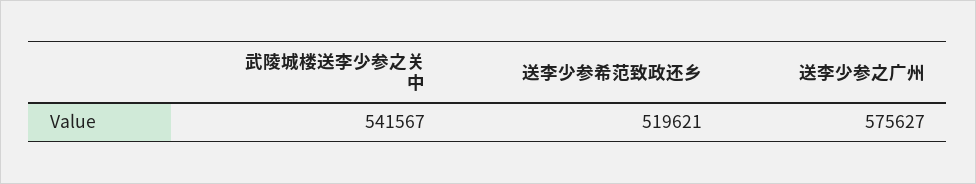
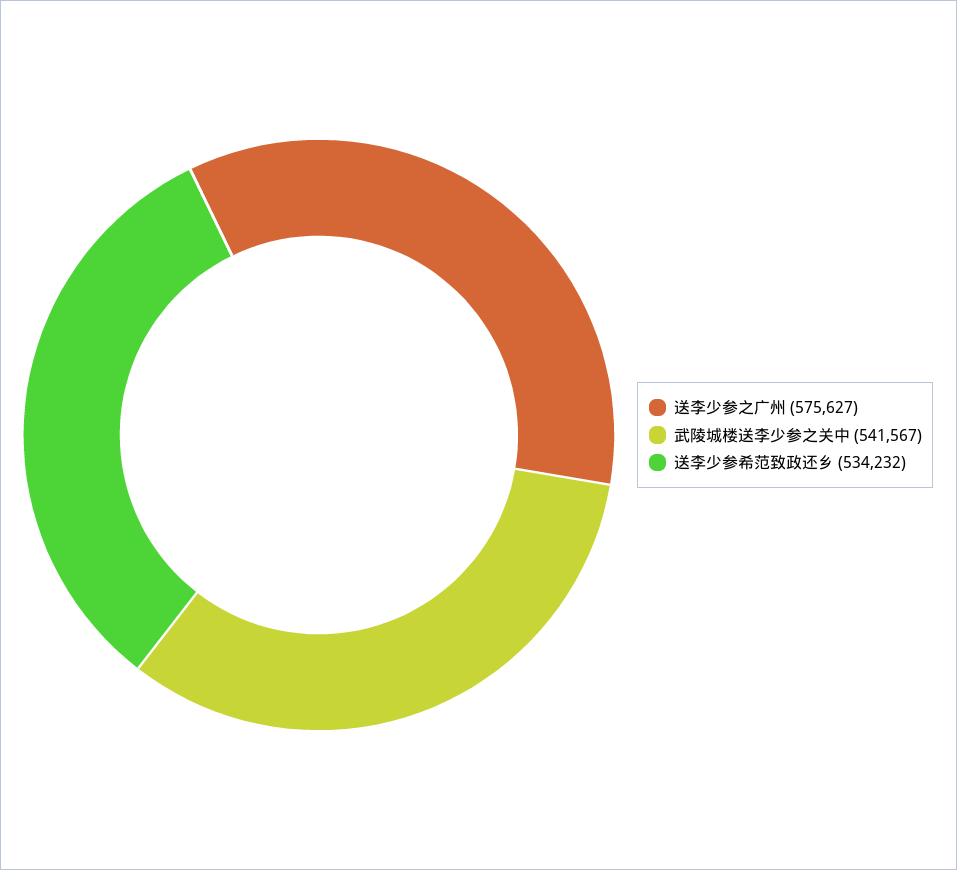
送李少参希范致政还乡: 519621 -> 534232

